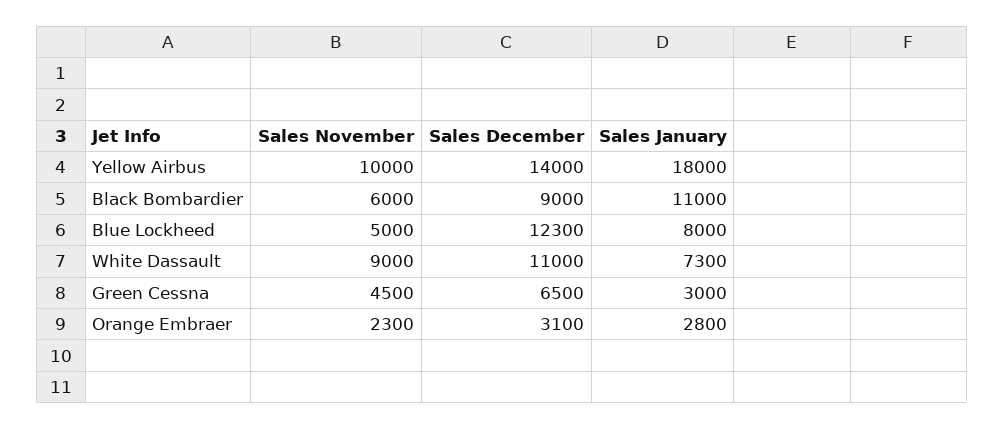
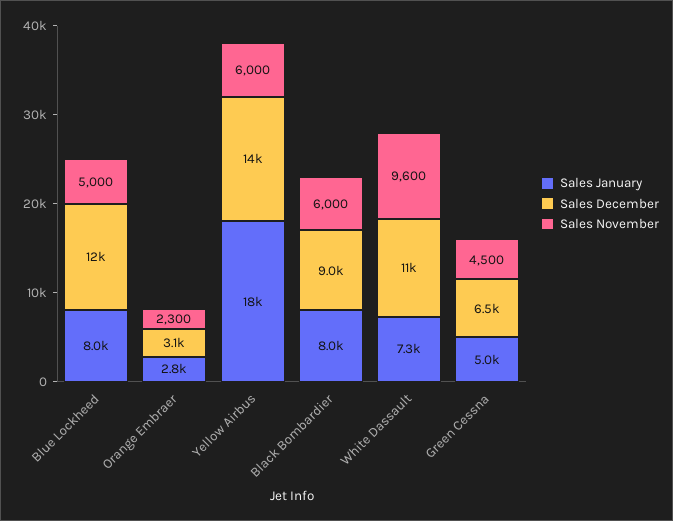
Sales November, Yellow Airbus: 10000 -> 6000
Sales January, Black Bombardier: 11000 -> 8000
Sales November, White Dassault: 9000 -> 9600
Sales January, Green Cessna: 3000 -> 5000

